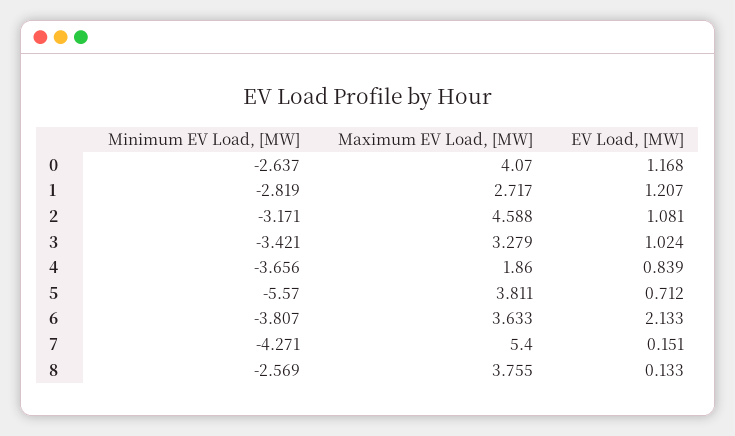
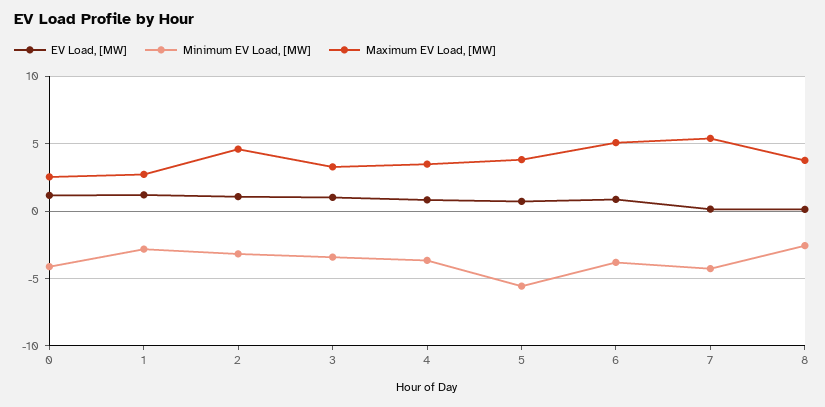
Minimum EV Load, [MW], 0: -2.637 -> -4
Maximum EV Load, [MW], 0: 4.07 -> 2.5
Maximum EV Load, [MW], 4: 1.86 -> 3.5
Maximum EV Load, [MW], 6: 3.633 -> 5
EV Load, [MW], 6: 2.133 -> 1

